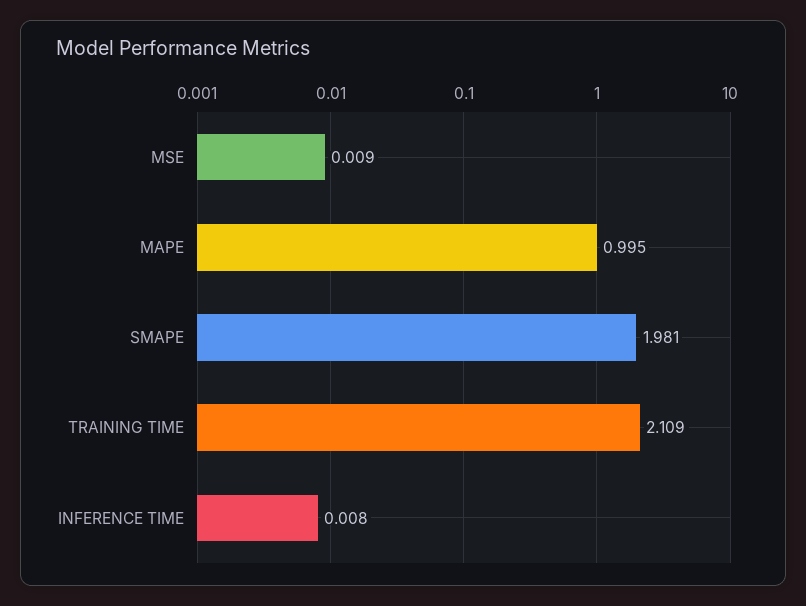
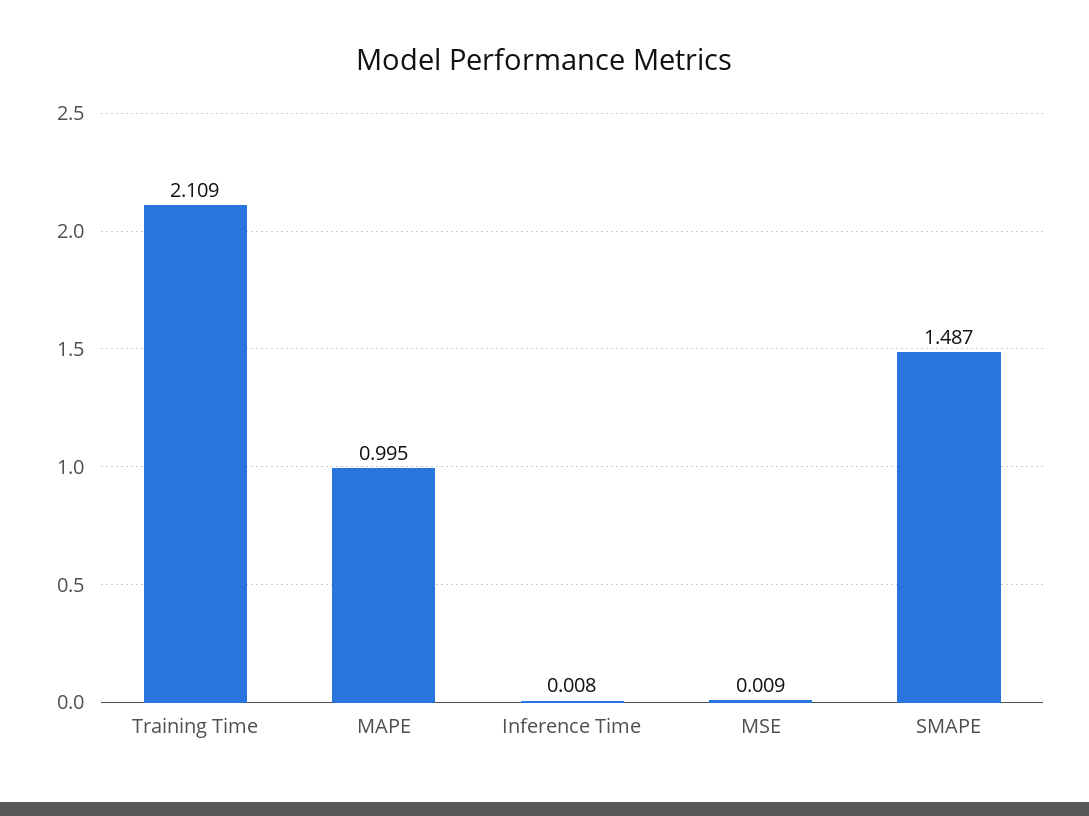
SMAPE: 1.981 -> 1.487

